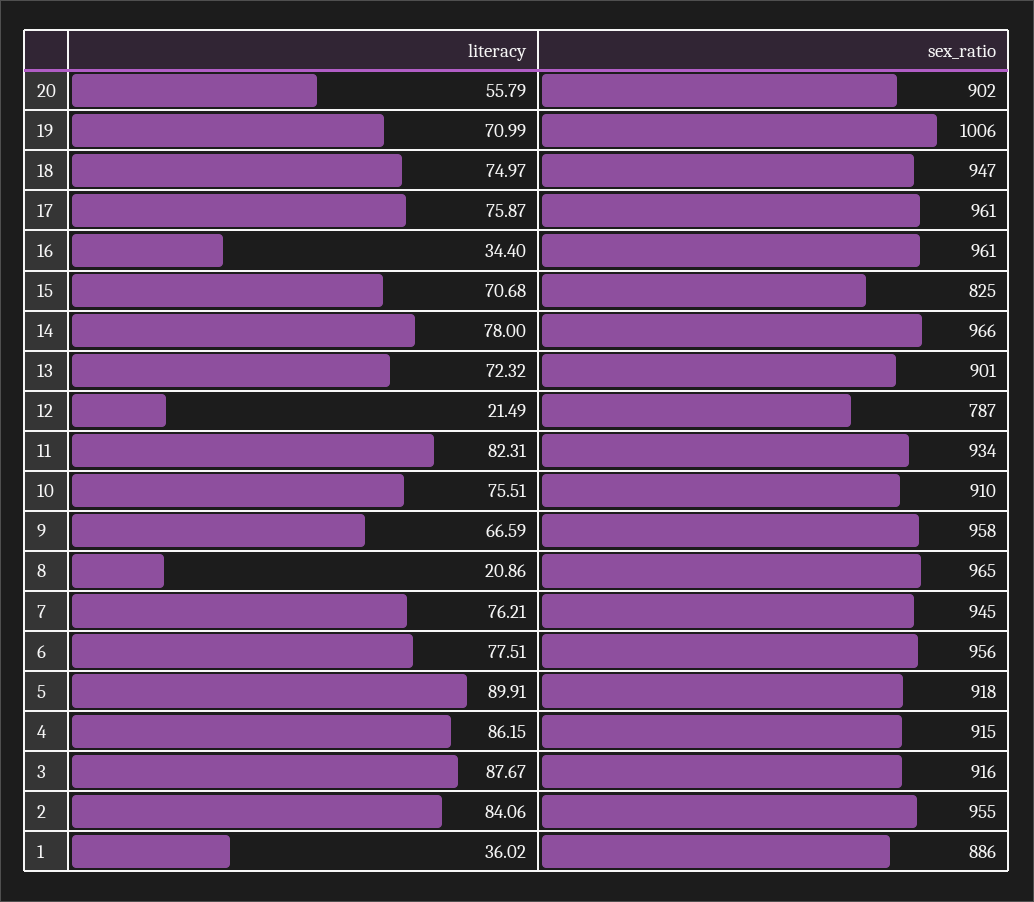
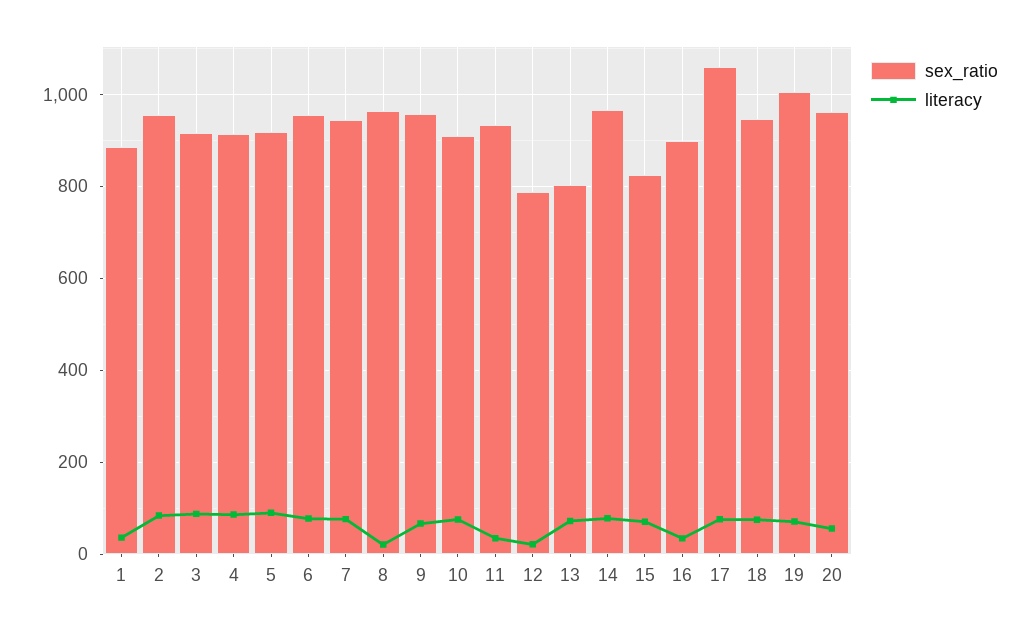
sex_ratio, 20: 902 -> 960
sex_ratio, 17: 961 -> 1060
sex_ratio, 16: 961 -> 900
sex_ratio, 13: 901 -> 800
literacy, 11: 82.31 -> 40

